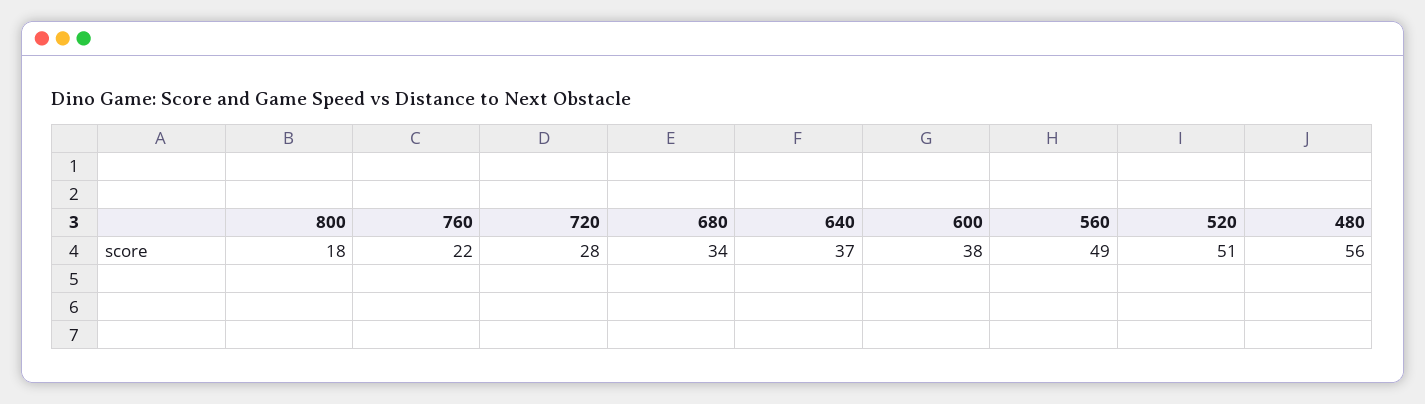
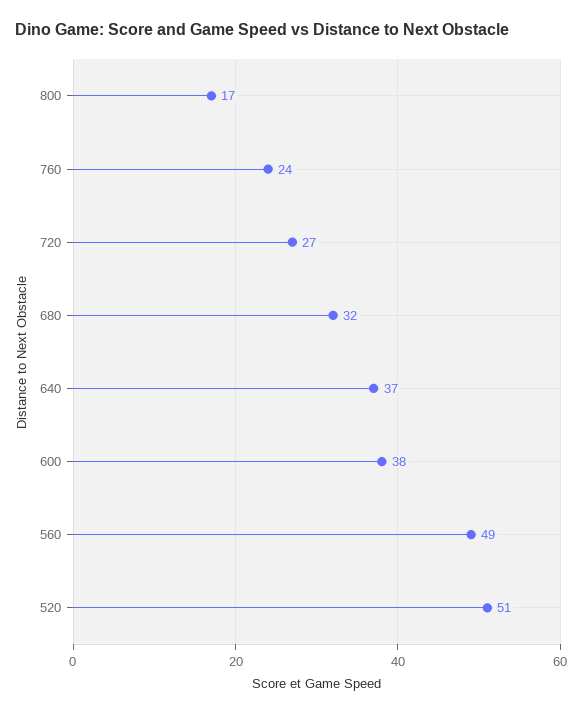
800: 18 -> 17
760: 22 -> 24
720: 28 -> 27
680: 34 -> 32
480: 56 -> none

